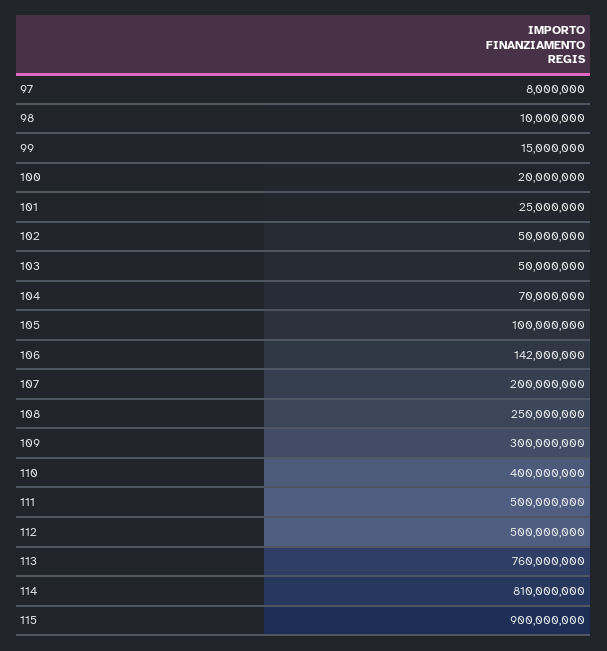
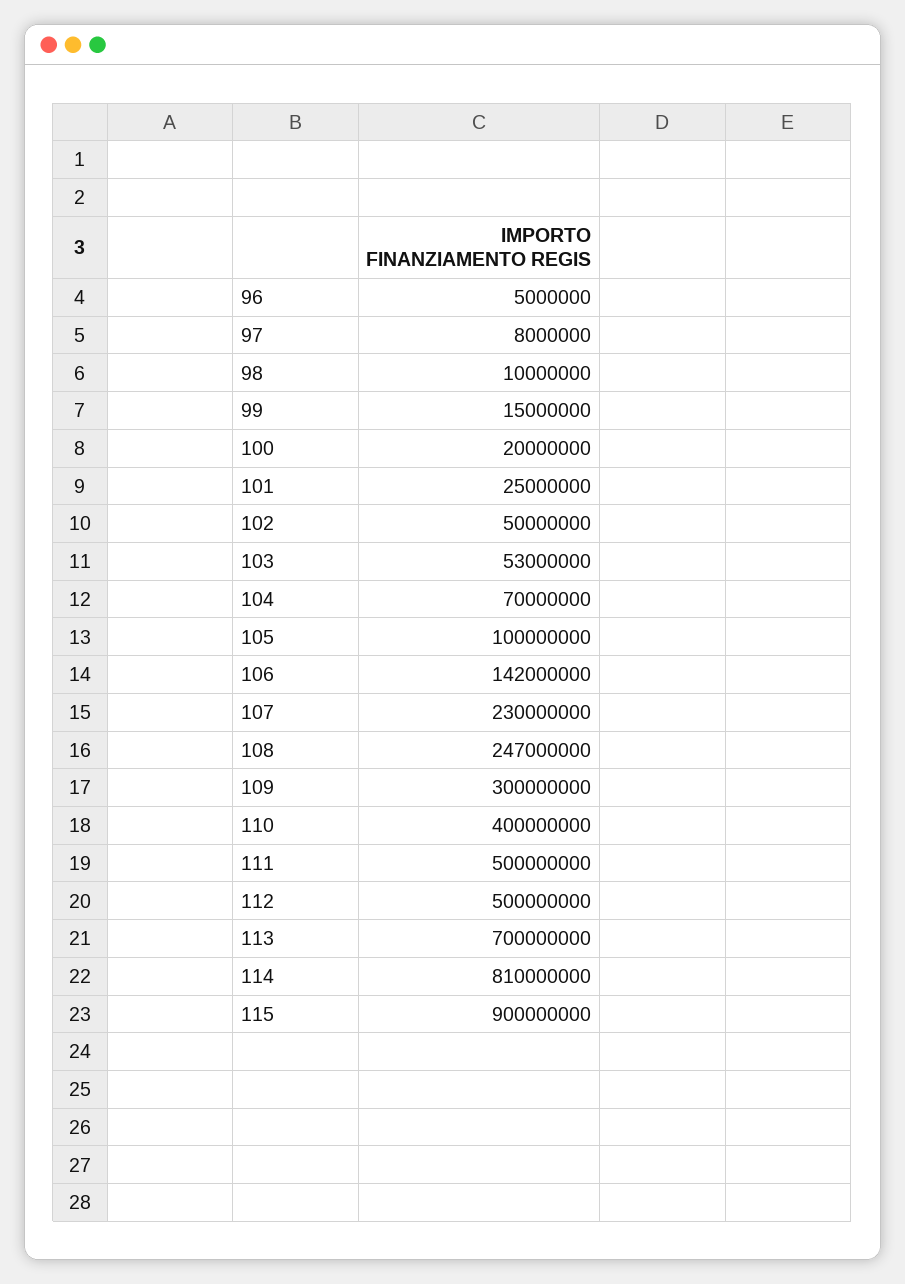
103: 50000000 -> 53000000
107: 200000000 -> 230000000
108: 250000000 -> 247000000
113: 760000000 -> 700000000
96: none -> 5000000

